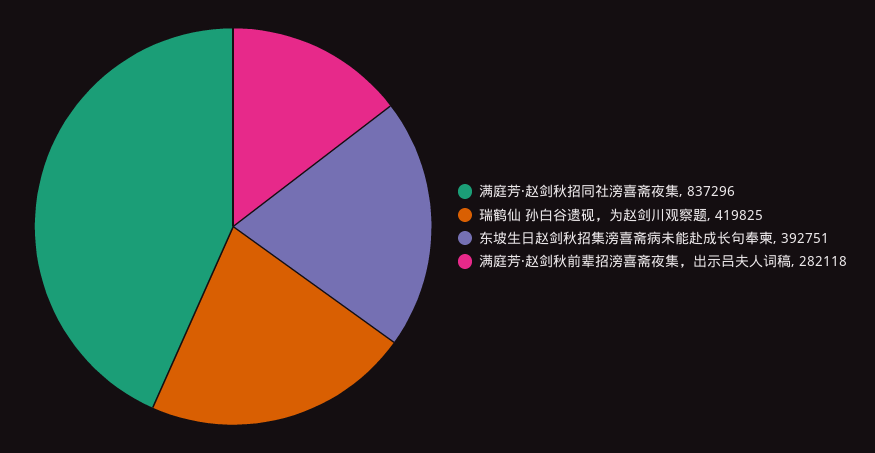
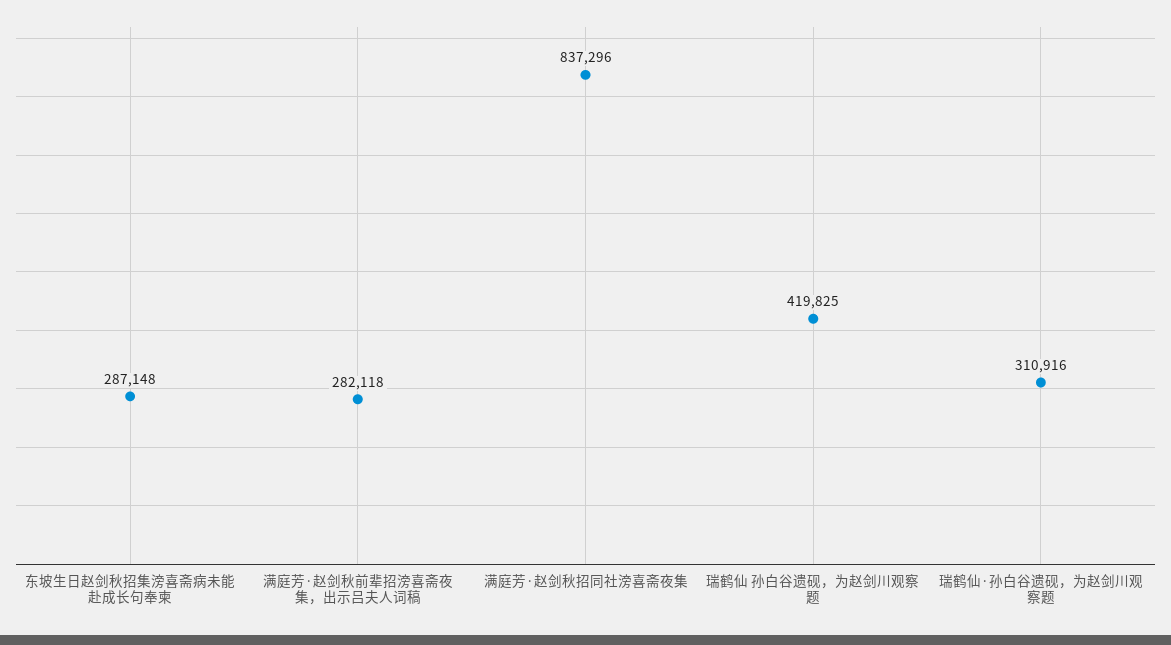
东坡生日赵剑秋招集滂喜斋病未能赴成长句奉柬: 392751 -> 287148
瑞鹤仙·孙白谷遗砚，为赵剑川观察题: none -> 310916

